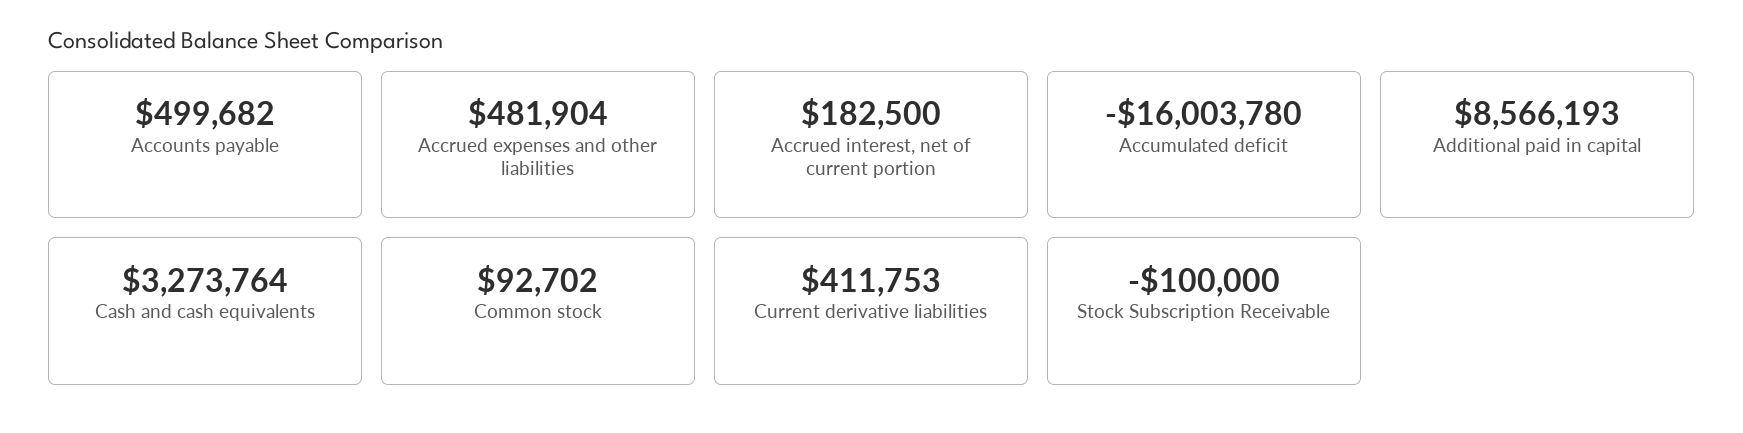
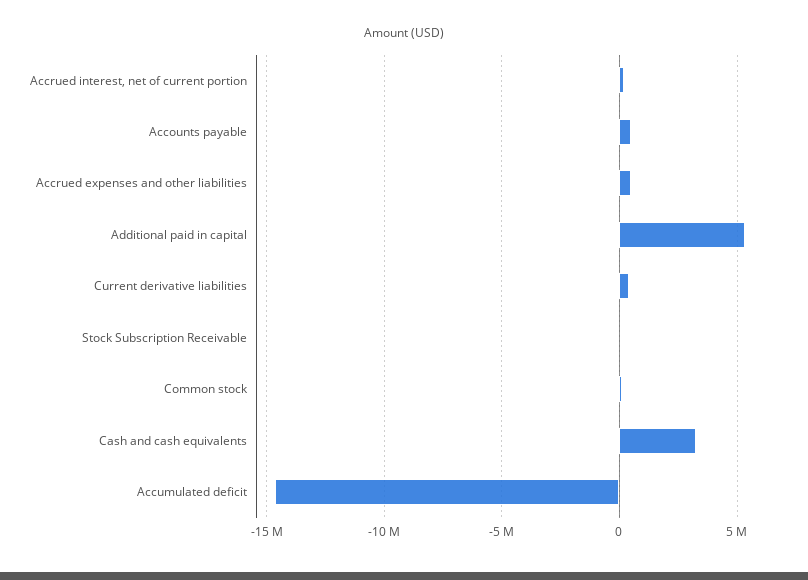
Accumulated deficit: -16003780 -> -14500000
Additional paid in capital: 8566193 -> 5500000

